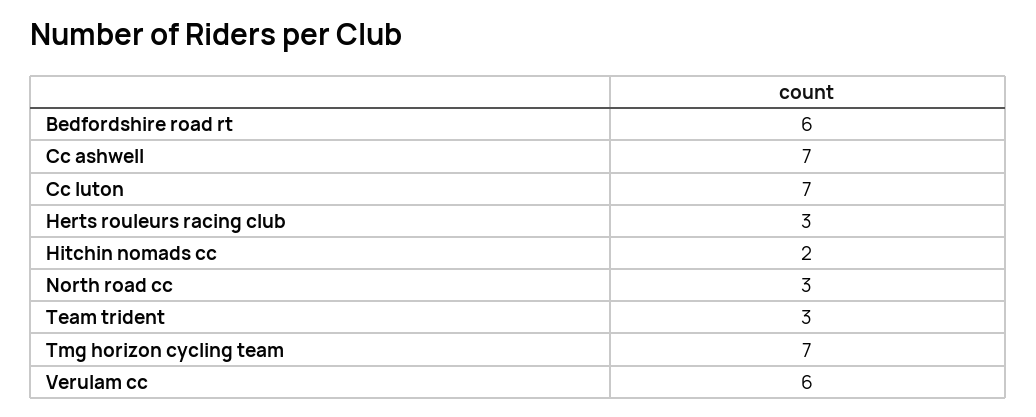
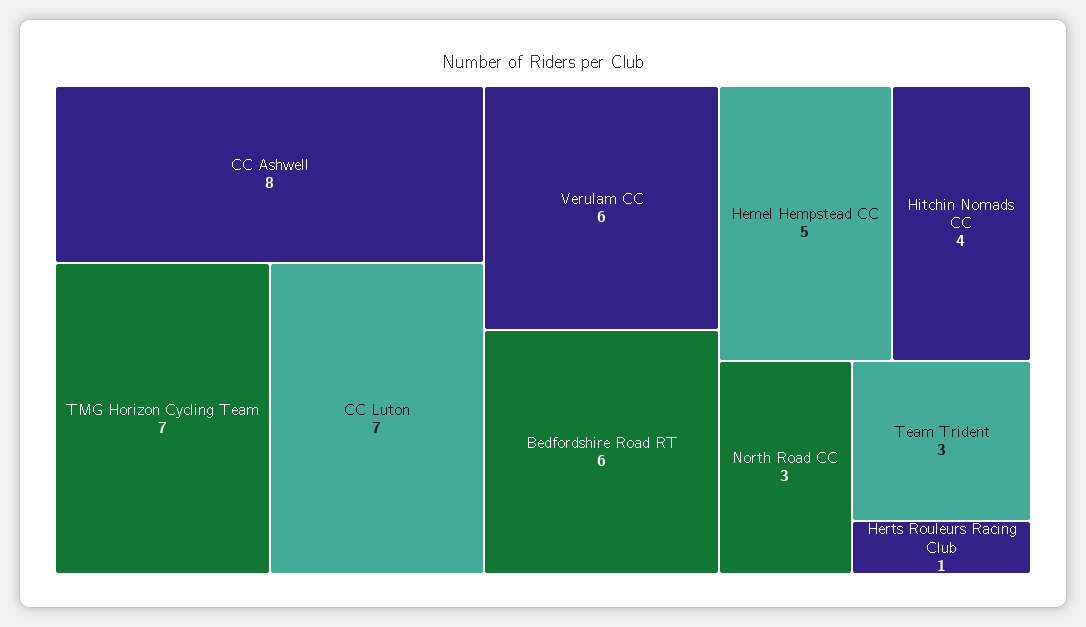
Cc ashwell: 7 -> 8
Herts rouleurs racing club: 3 -> 1
Hitchin nomads cc: 2 -> 4
Hemel Hempstead CC: none -> 5

